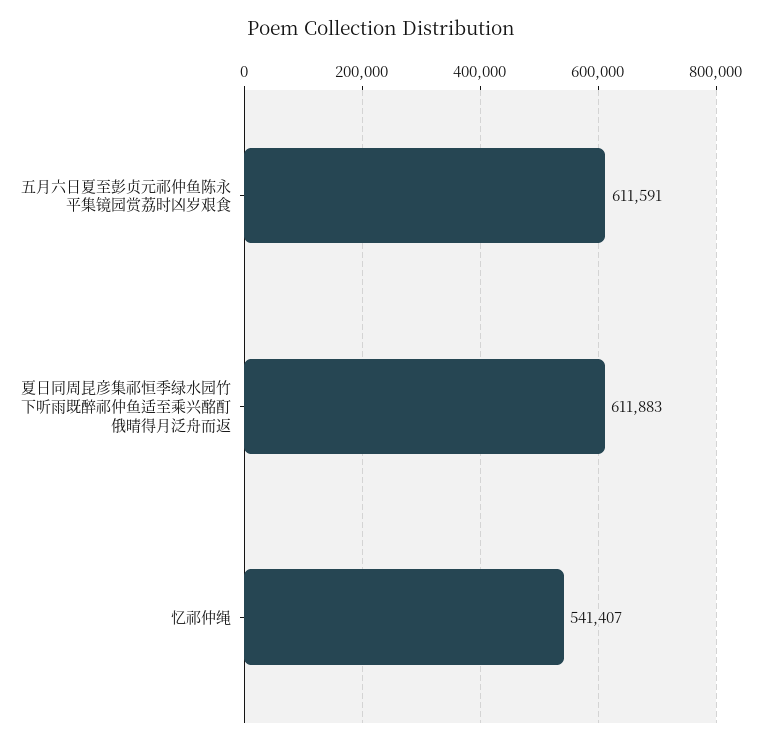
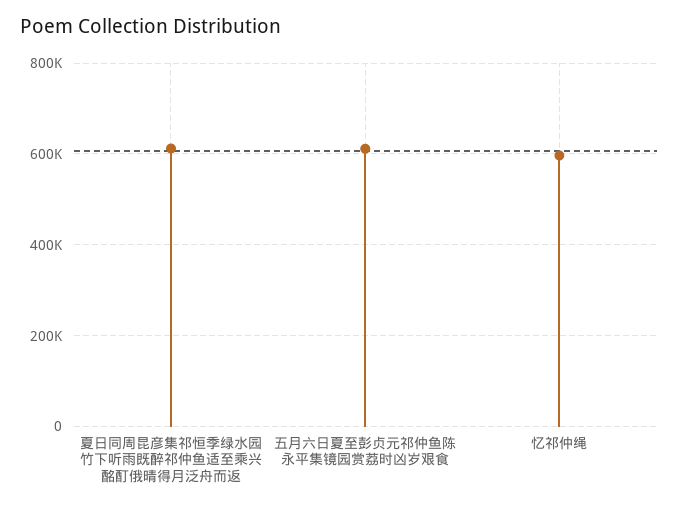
忆祁仲绳: 541407 -> 600000

